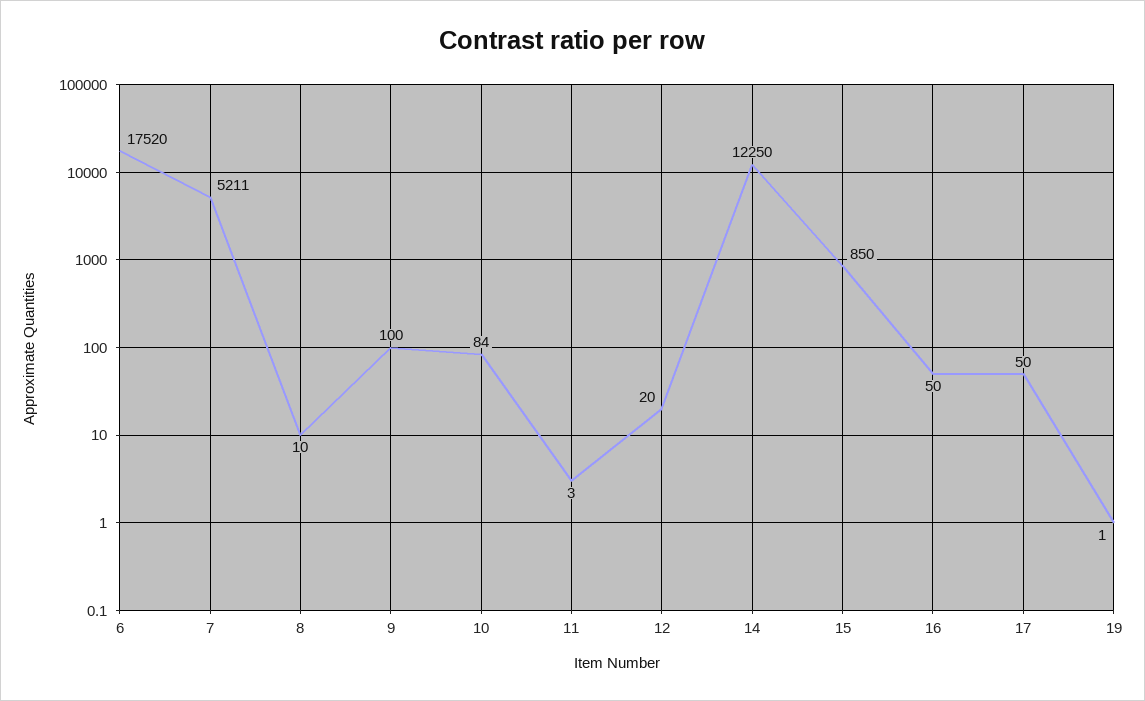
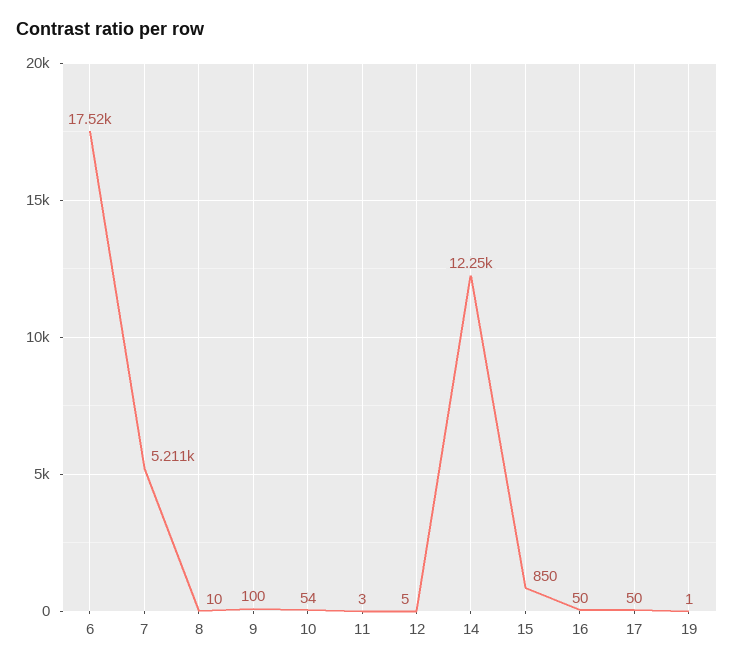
10: 84 -> 54
12: 20 -> 5

